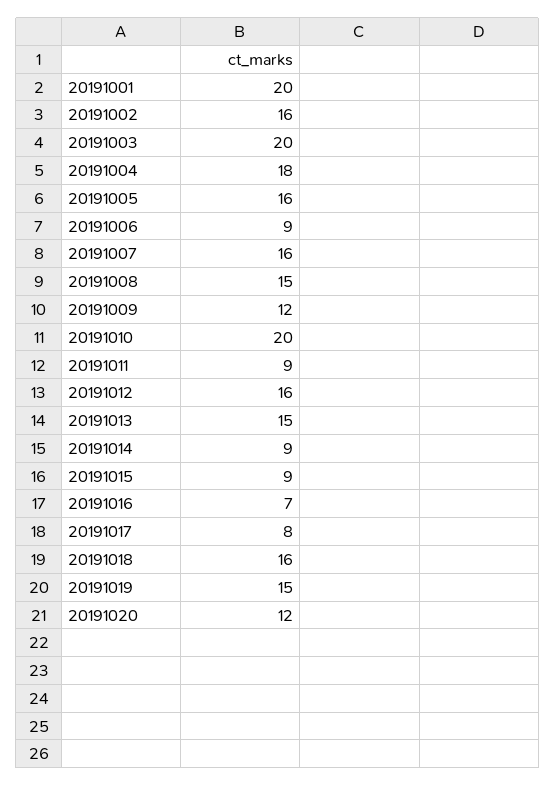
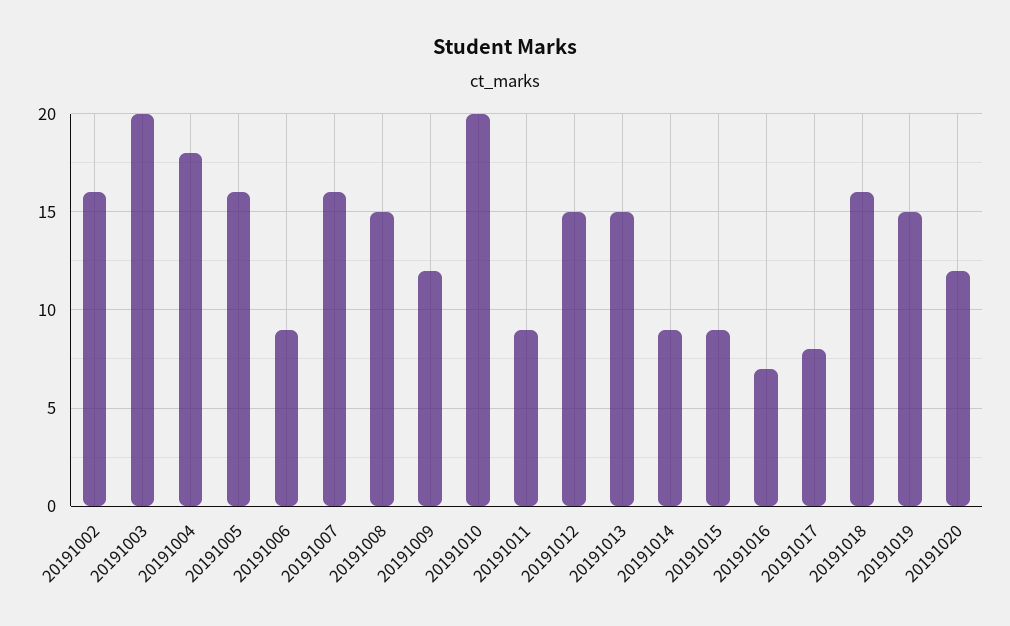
20191001: 20 -> none
20191012: 16 -> 15

